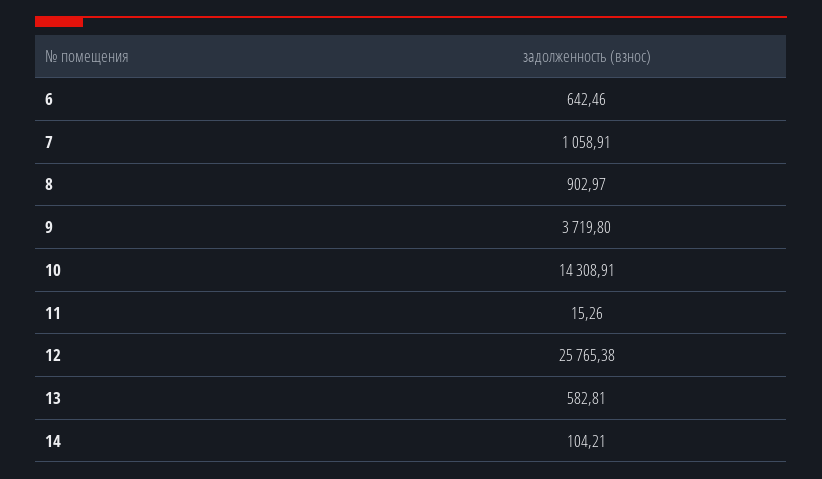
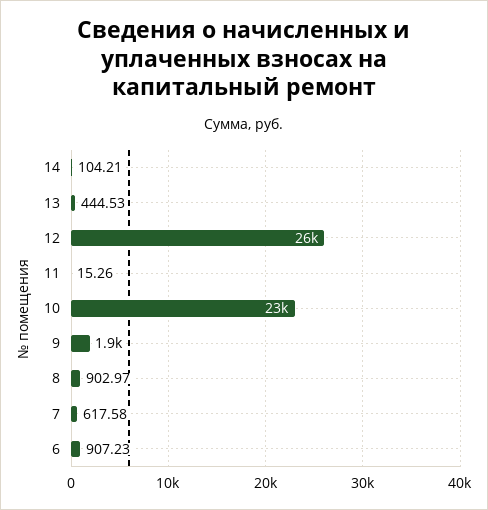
6: 642.46 -> 907.23
7: 1058.91 -> 617.58
9: 3719.8 -> 1900
10: 14308.91 -> 23000
13: 582.81 -> 444.53

